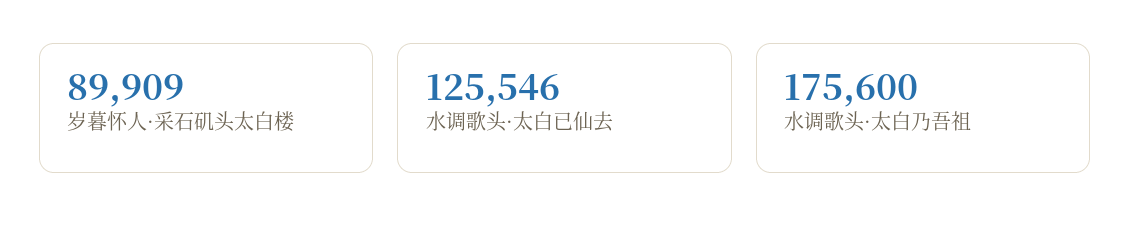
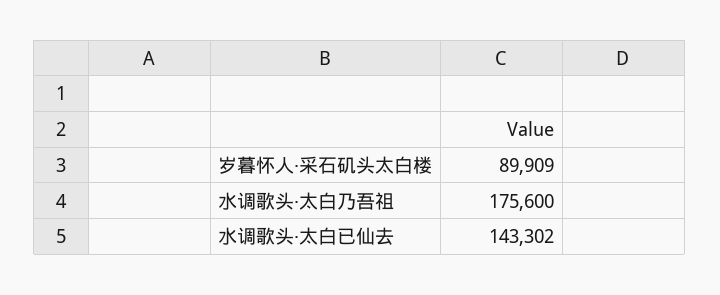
水调歌头·太白已仙去: 125546 -> 143302

